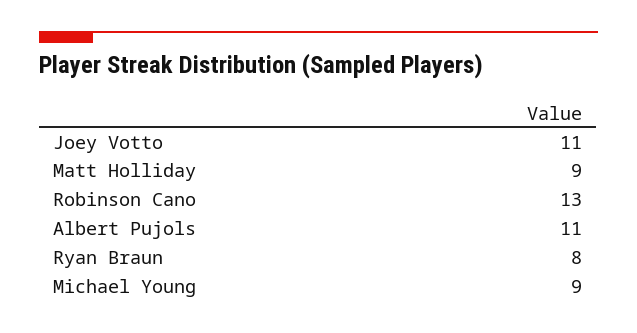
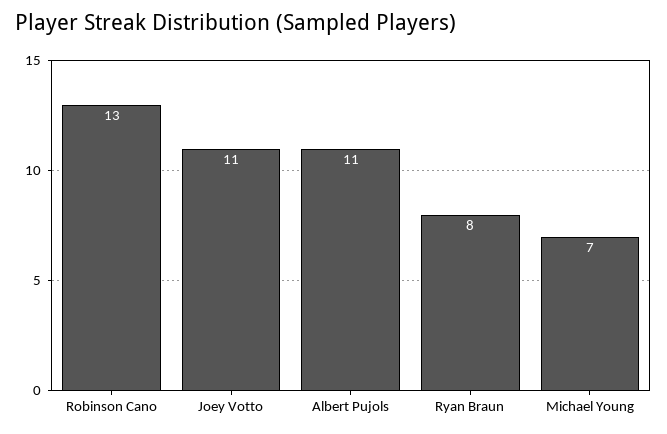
Matt Holliday: 9 -> none
Michael Young: 9 -> 7

